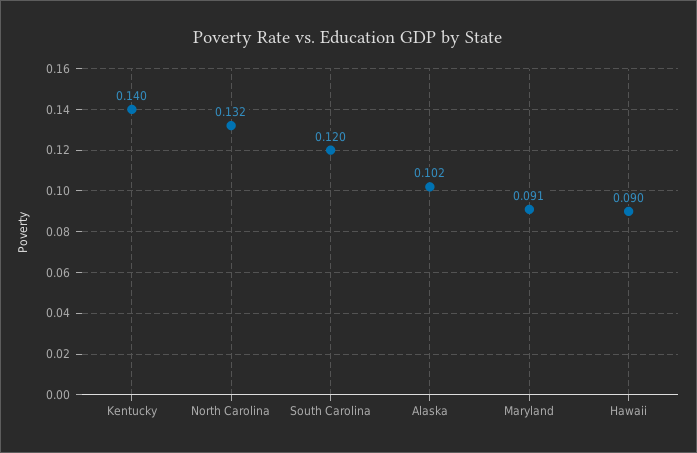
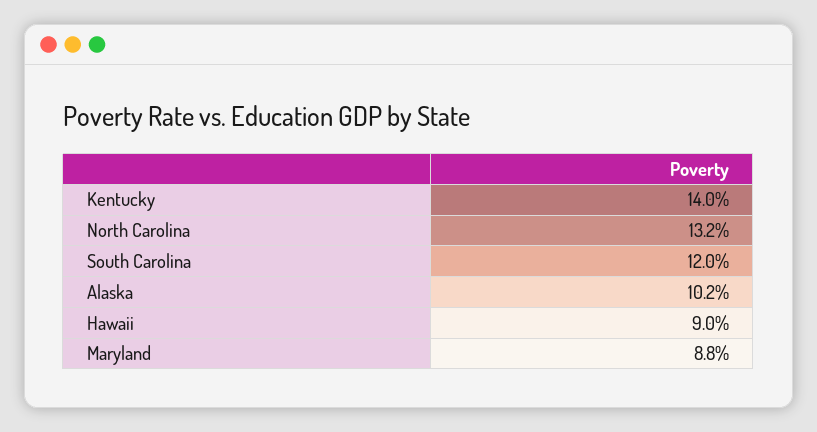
Maryland: 0.091 -> 0.088

